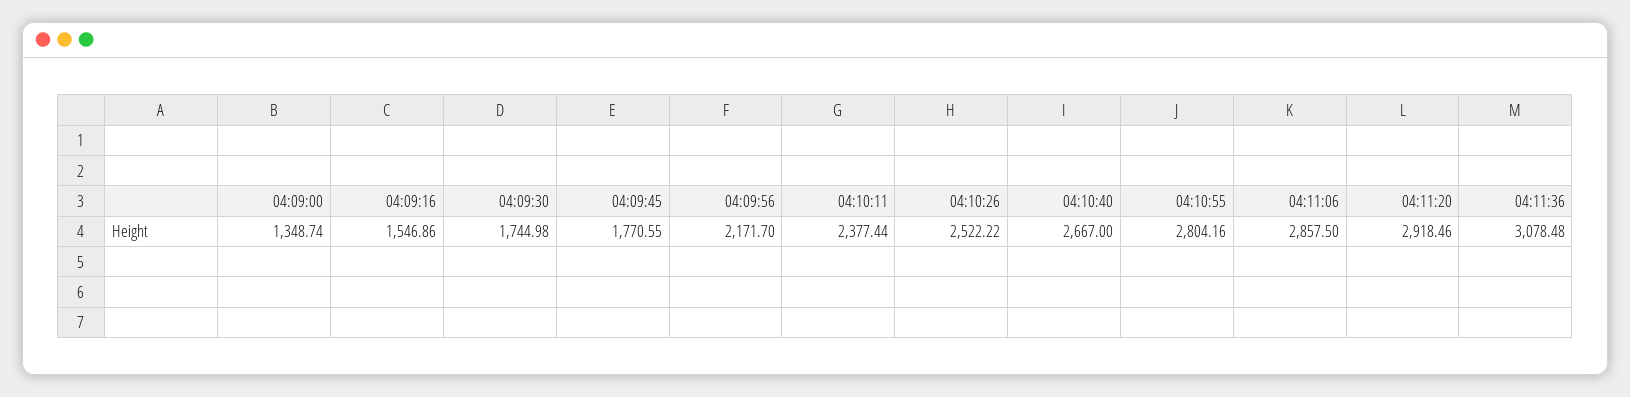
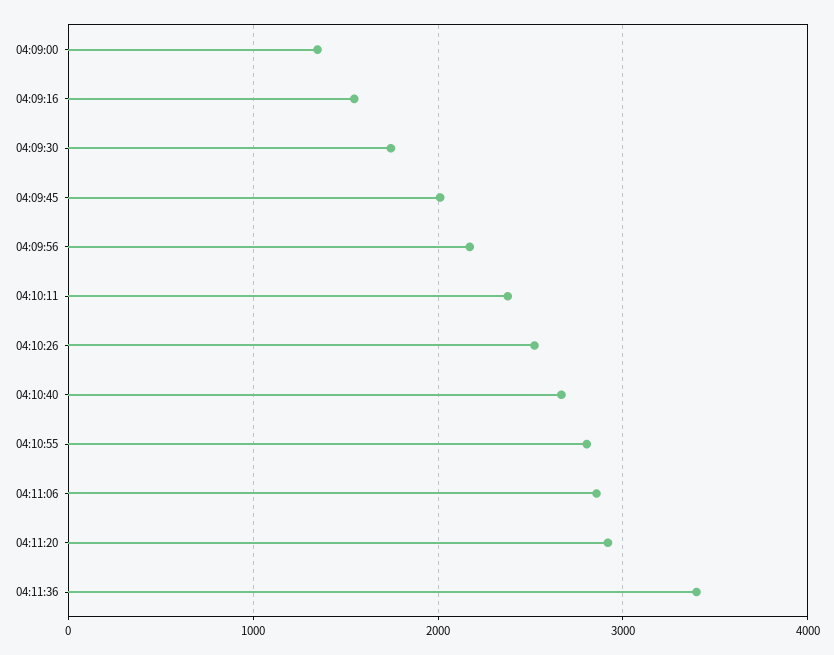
04:09:45: 1770.55 -> 2000
04:11:36: 3078.48 -> 3400

